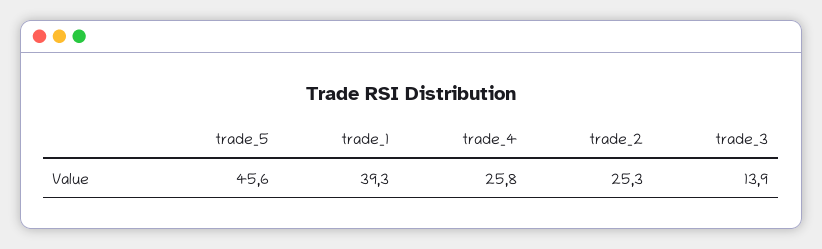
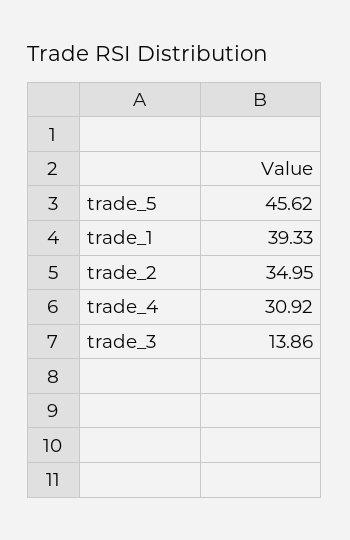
trade_4: 25.8 -> 30.92
trade_2: 25.3 -> 34.95

